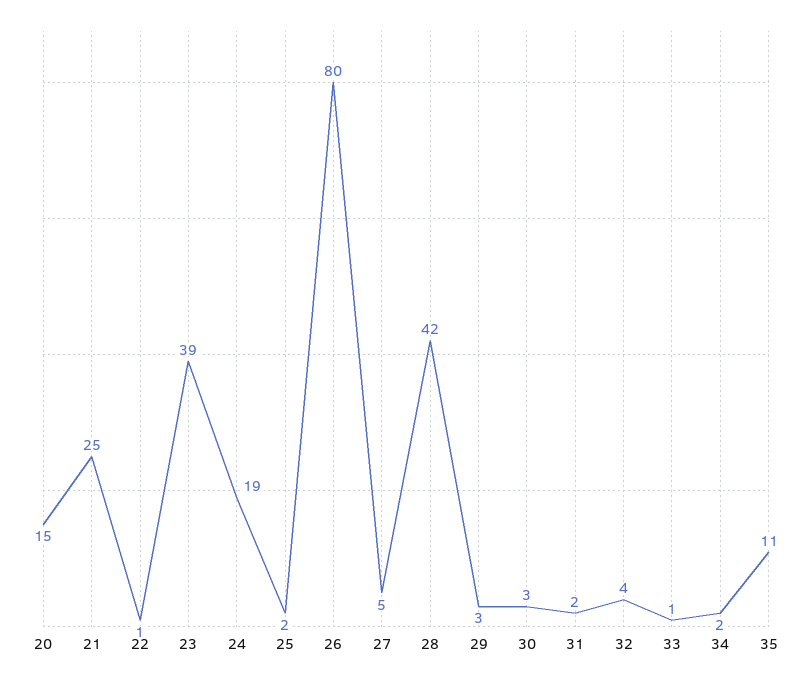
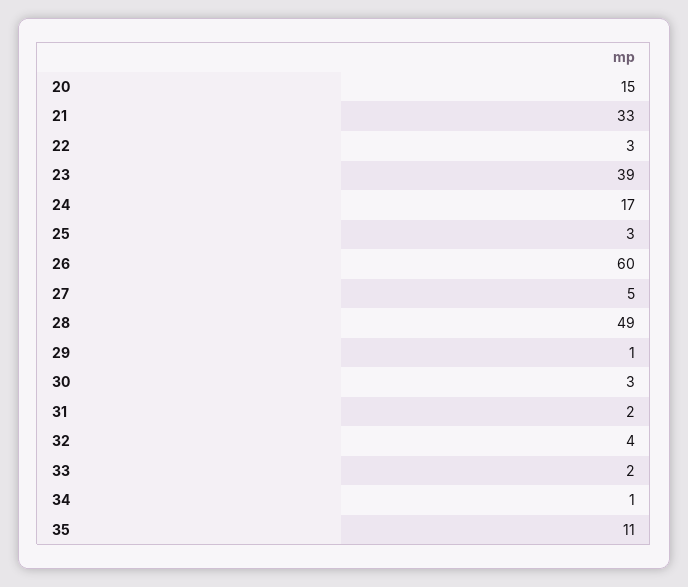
21: 25 -> 33
22: 1 -> 3
24: 19 -> 17
25: 2 -> 3
26: 80 -> 60
28: 42 -> 49
29: 3 -> 1
33: 1 -> 2
34: 2 -> 1

